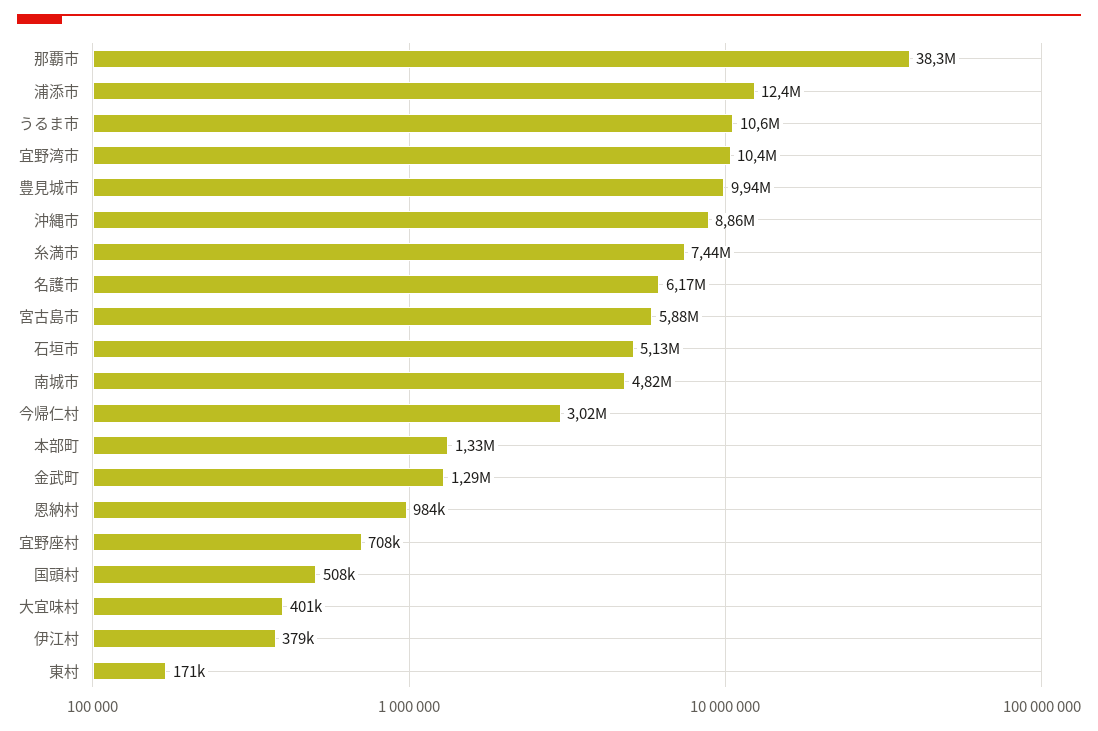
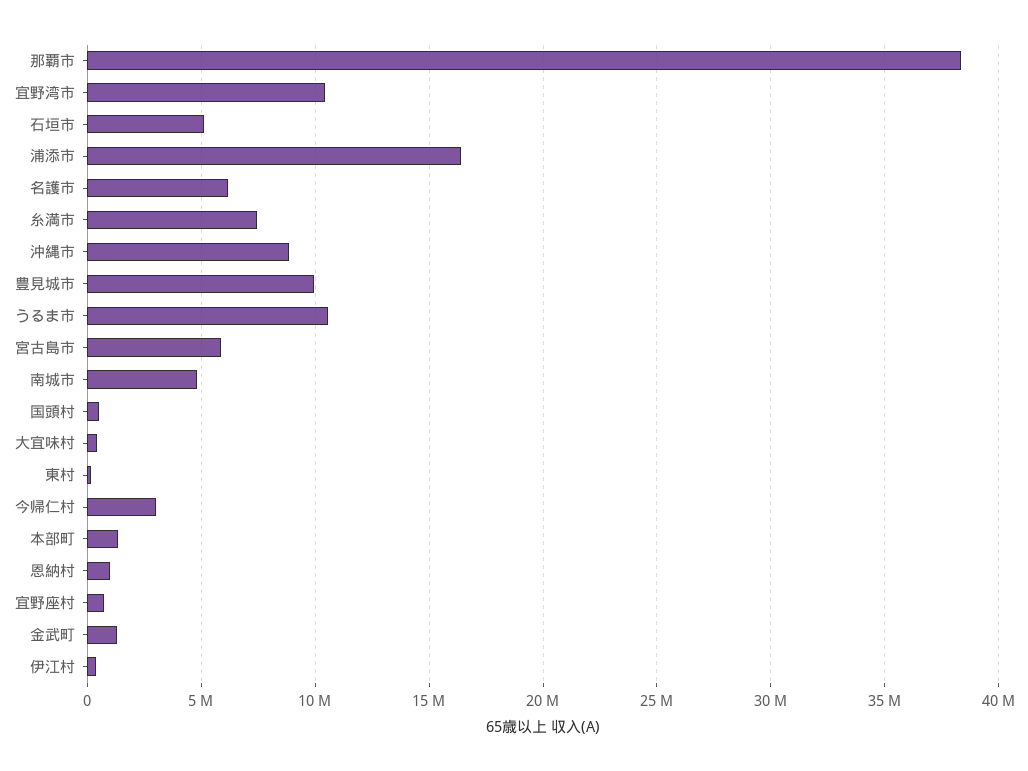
浦添市: 12400000 -> 16500000

